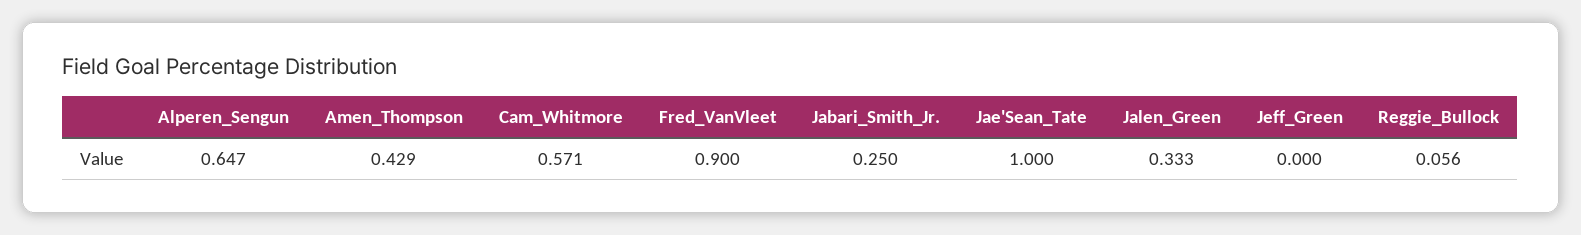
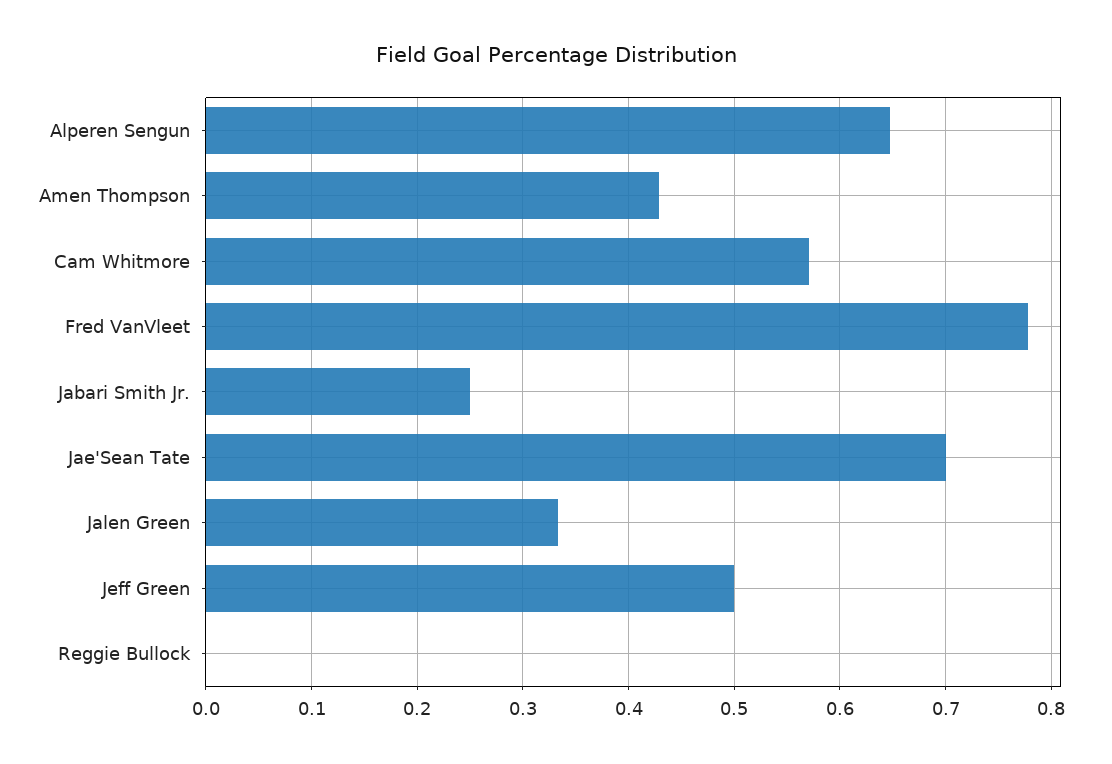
Fred_VanVleet: 0.9 -> 0.78
Jae'Sean_Tate: 1 -> 0.7
Jeff_Green: 0 -> 0.5
Reggie_Bullock: 0.056 -> 0

